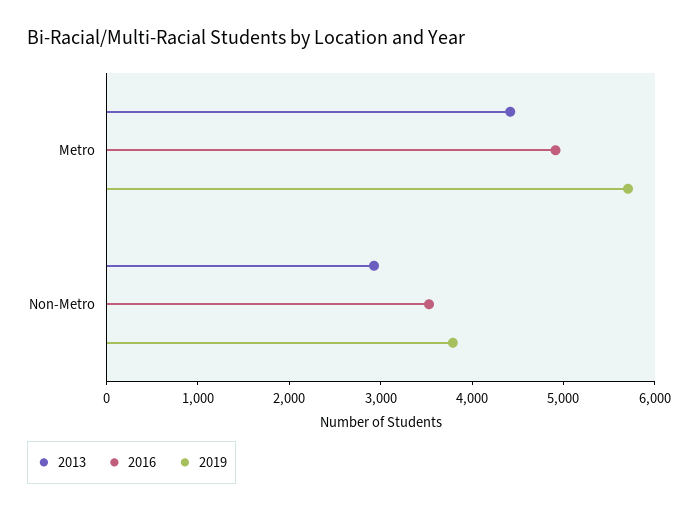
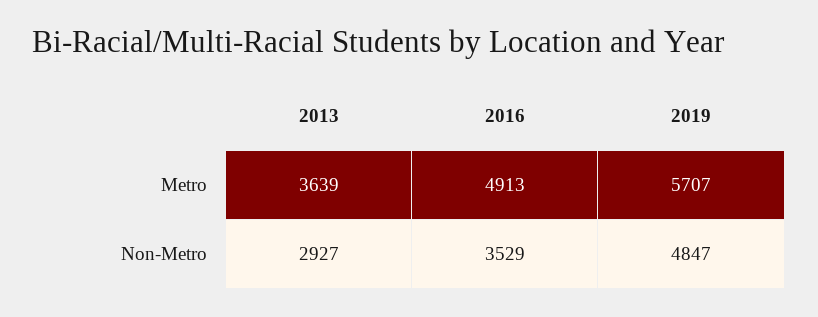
2013, Metro: 4400 -> 3639
2019, Non-Metro: 3800 -> 4847

